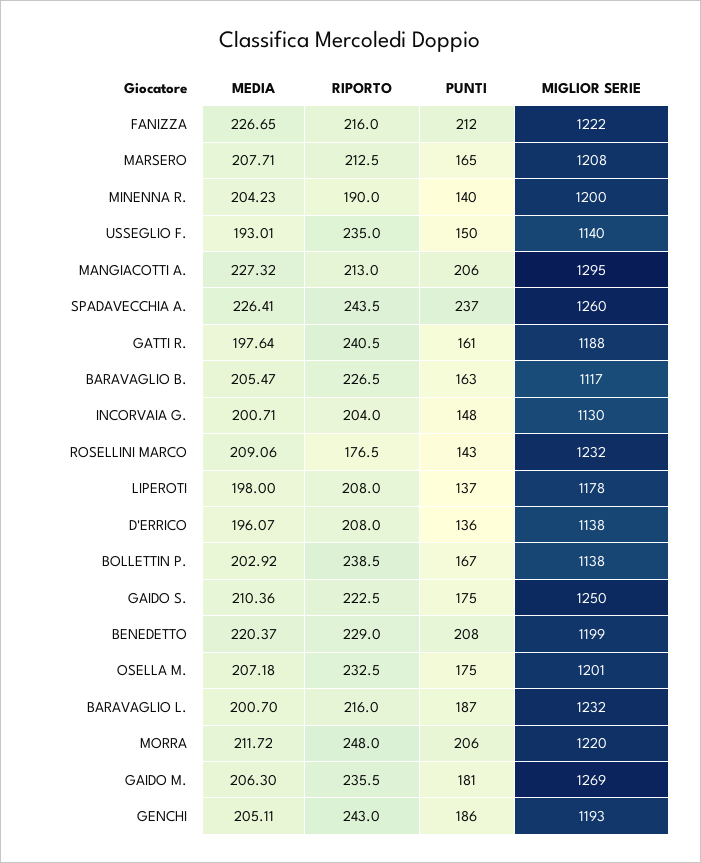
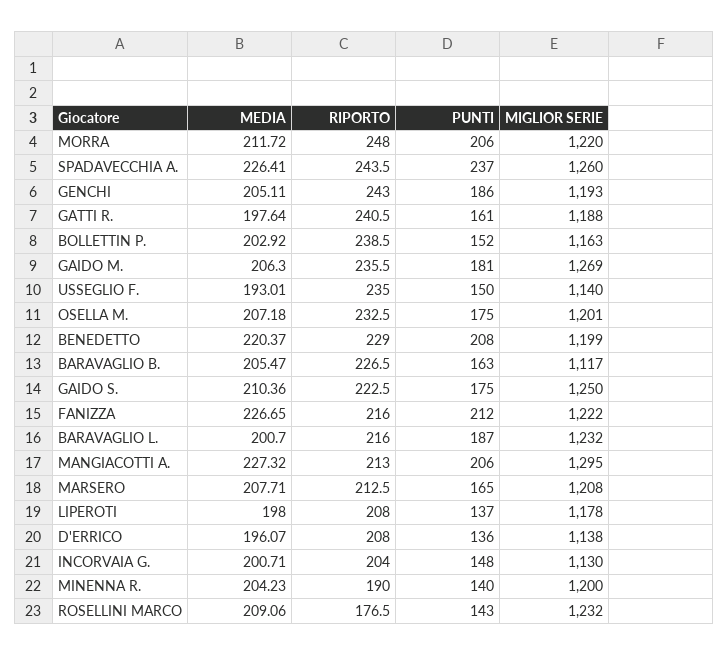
PUNTI, BOLLETTIN P.: 167 -> 152
MIGLIOR SERIE, BOLLETTIN P.: 1138 -> 1163

